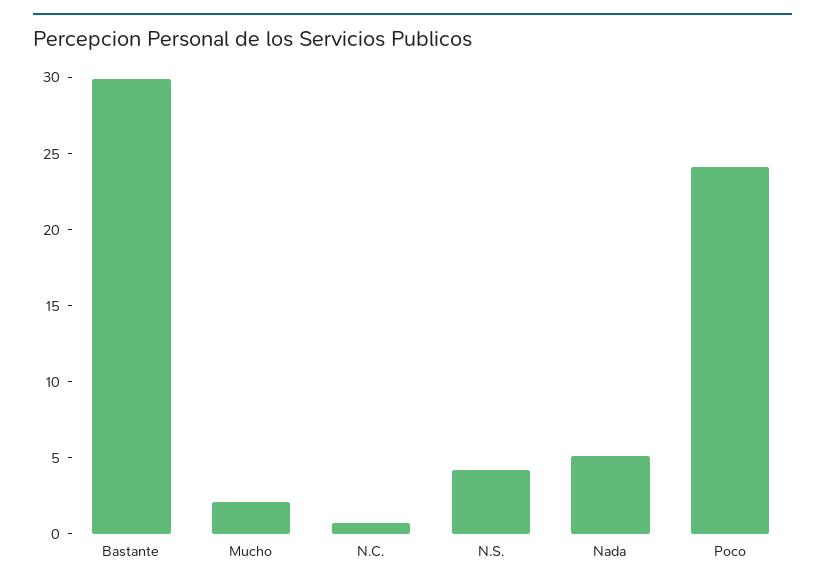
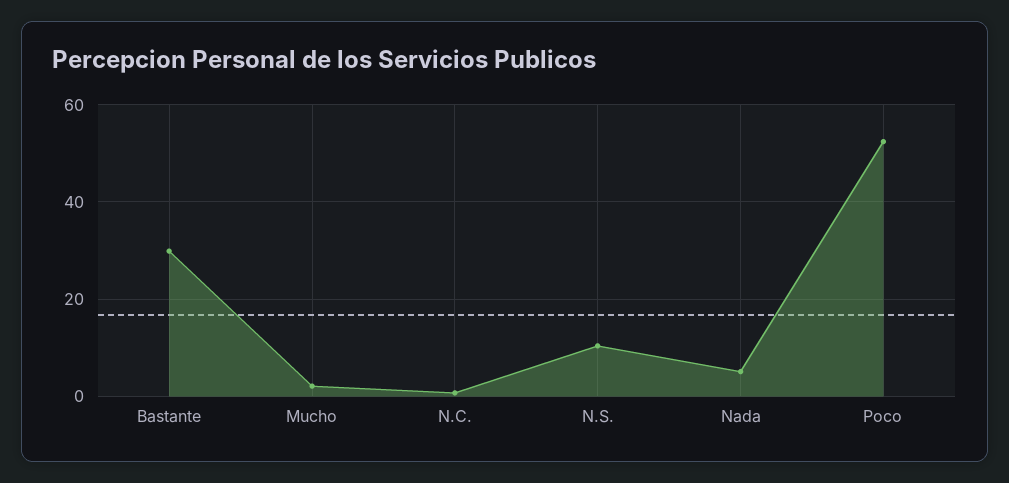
N.S.: 4 -> 10
Poco: 24 -> 52

